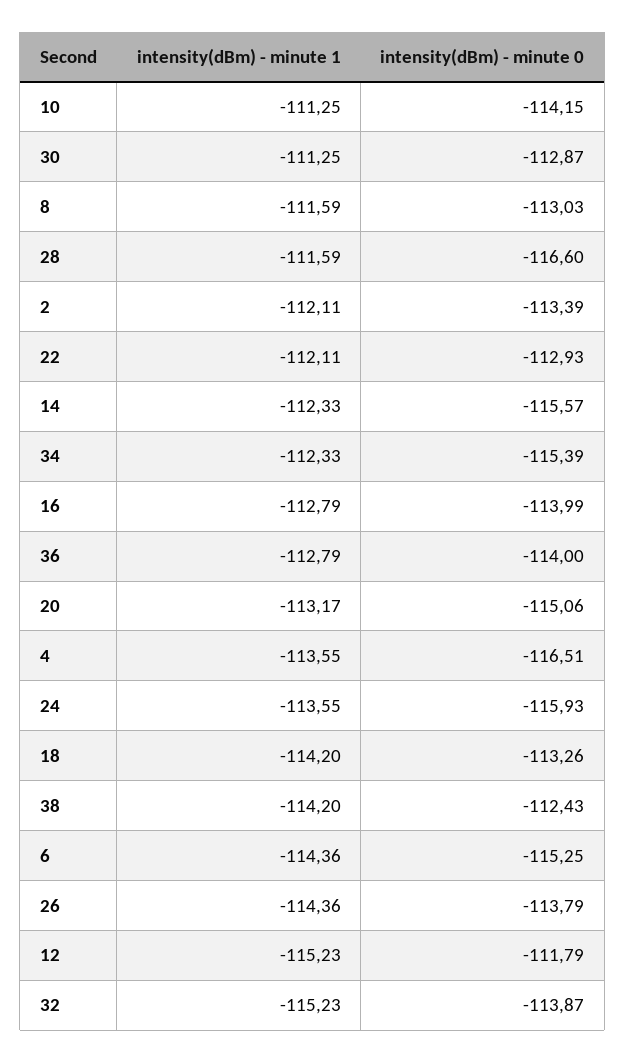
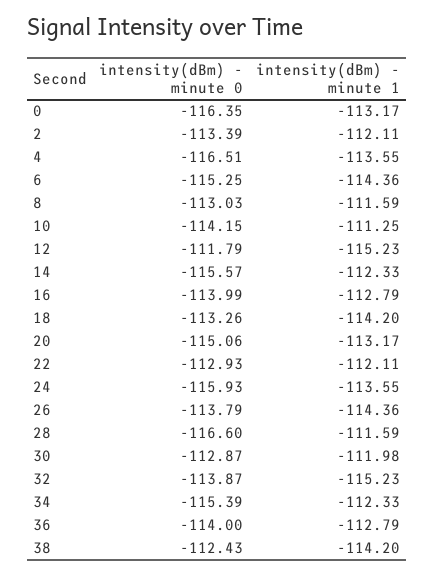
intensity(dBm) - minute 1, 30: -111.25 -> -111.98
intensity(dBm) - minute 0, 0: none -> -116.35
intensity(dBm) - minute 1, 0: none -> -113.17

